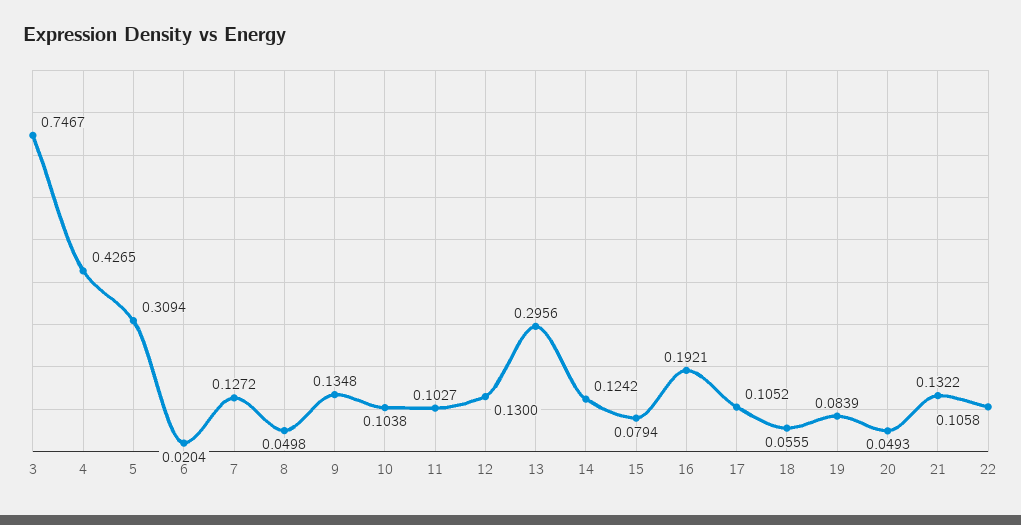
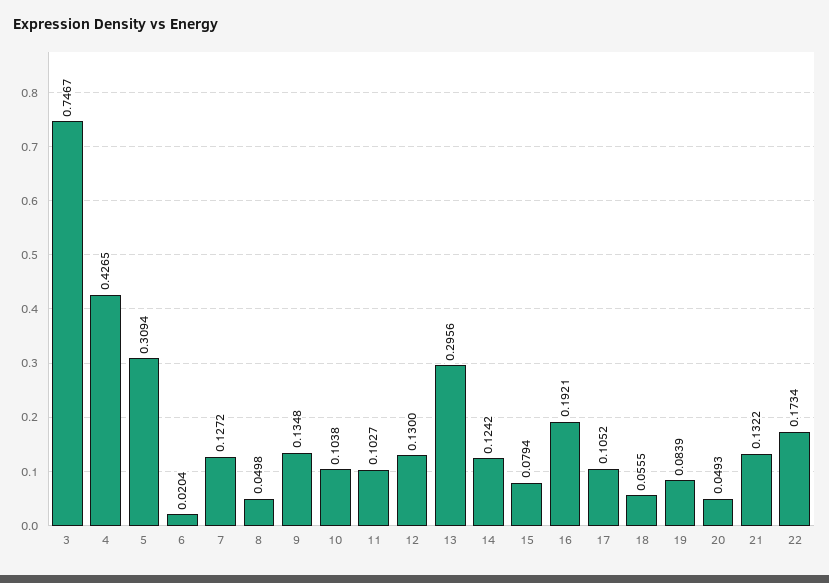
22: 0.1058 -> 0.1734

